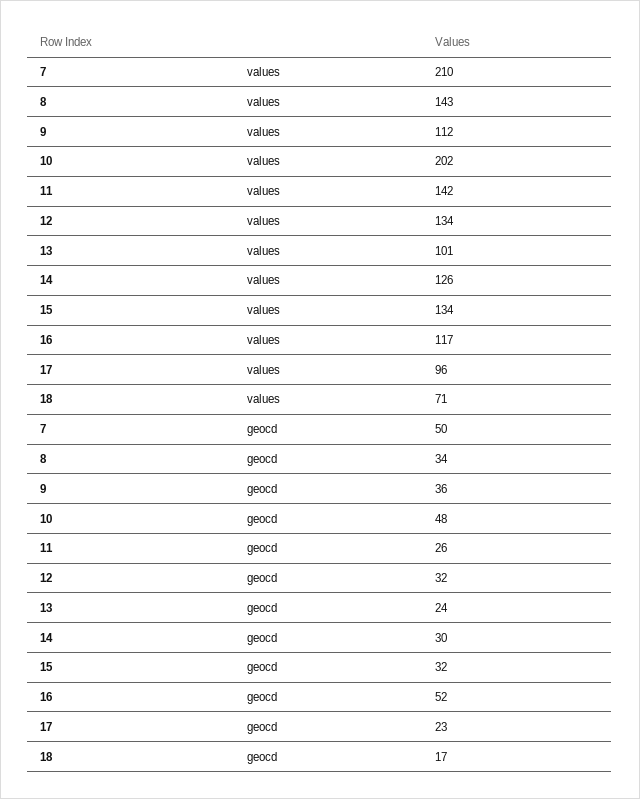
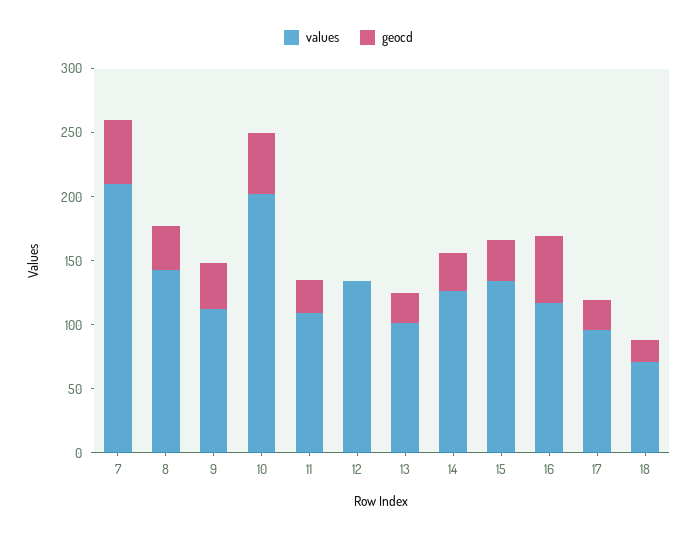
values, 11: 142 -> 110
geocd, 12: 32 -> 0

